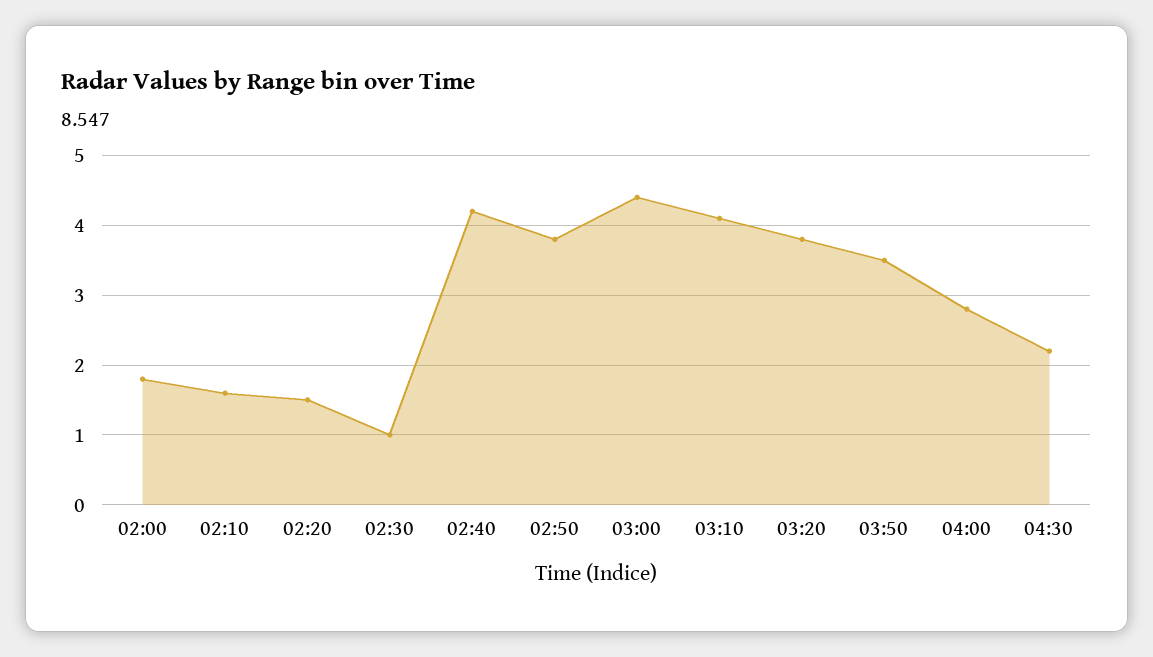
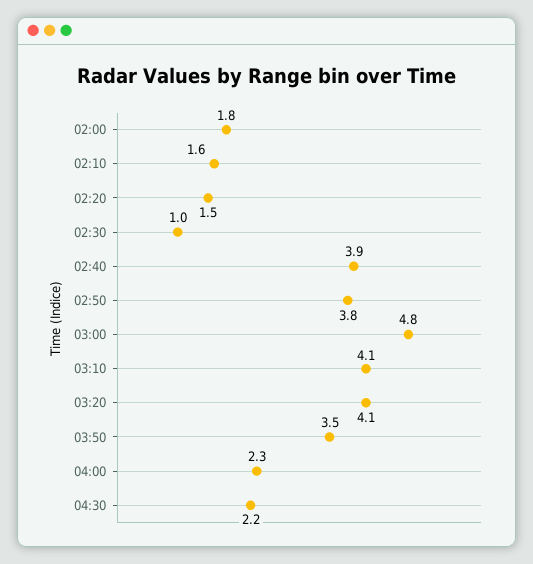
02:40: 4.2 -> 3.9
03:00: 4.4 -> 4.8
03:20: 3.8 -> 4.1
04:00: 2.8 -> 2.3

